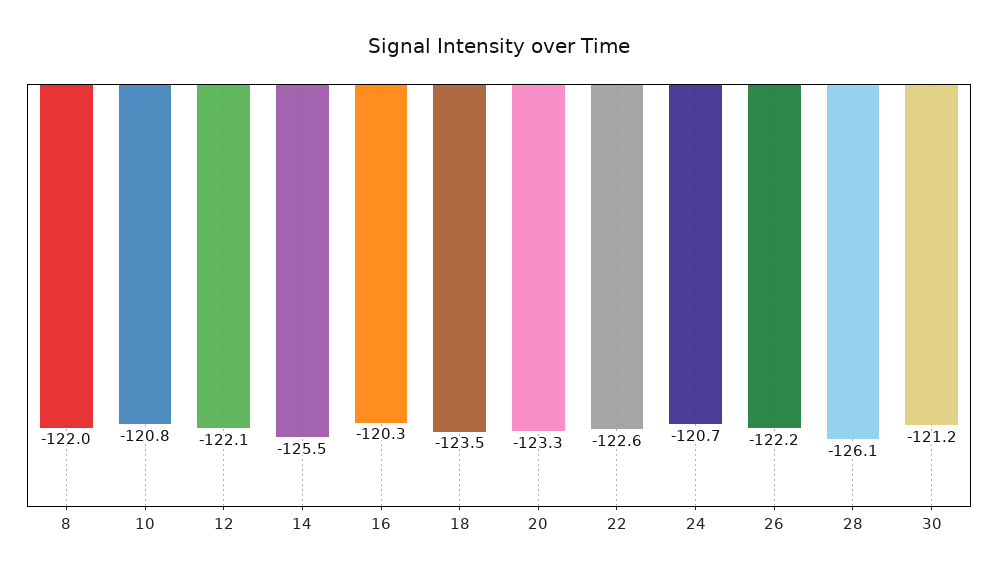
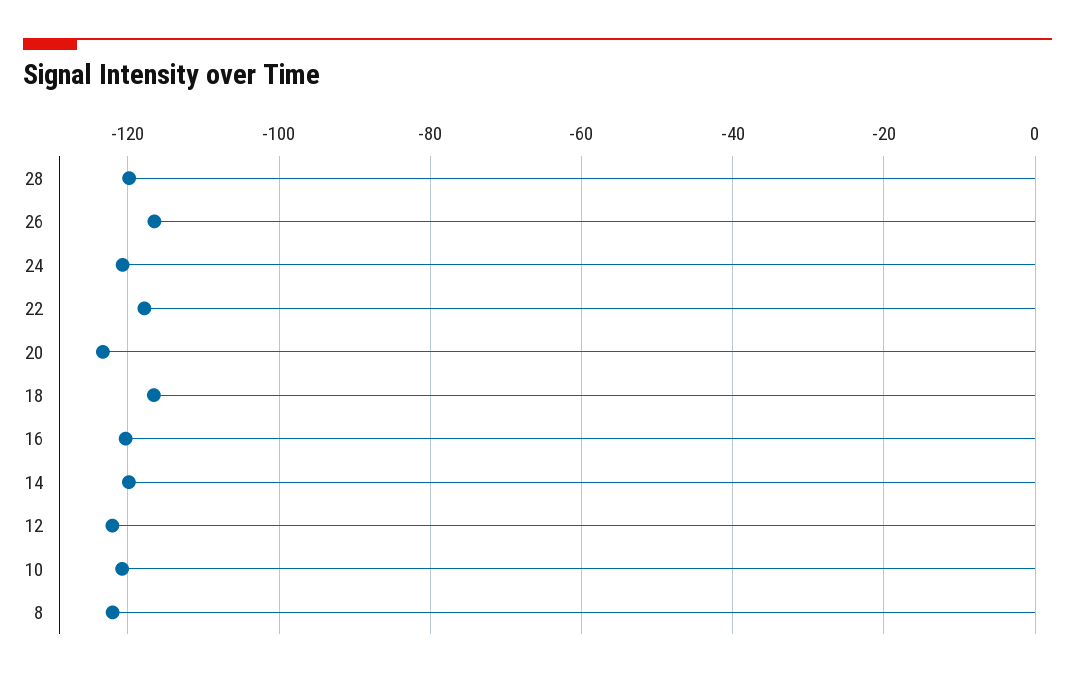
14: -125.5 -> -120
18: -123.5 -> -116
22: -122.6 -> -118
26: -122.2 -> -116
28: -126.1 -> -120
30: -121.2 -> none

